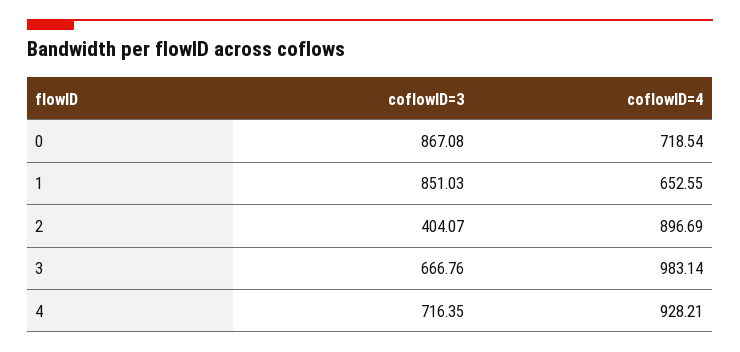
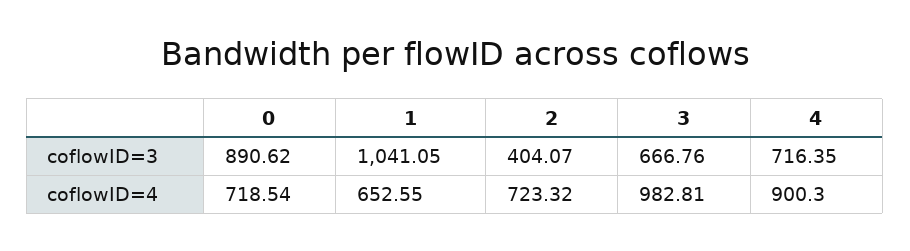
coflowID=3, 0: 867.08 -> 890.62
coflowID=3, 1: 851.03 -> 1041.05
coflowID=4, 2: 896.69 -> 723.32
coflowID=4, 3: 983.14 -> 982.81
coflowID=4, 4: 928.21 -> 900.3

